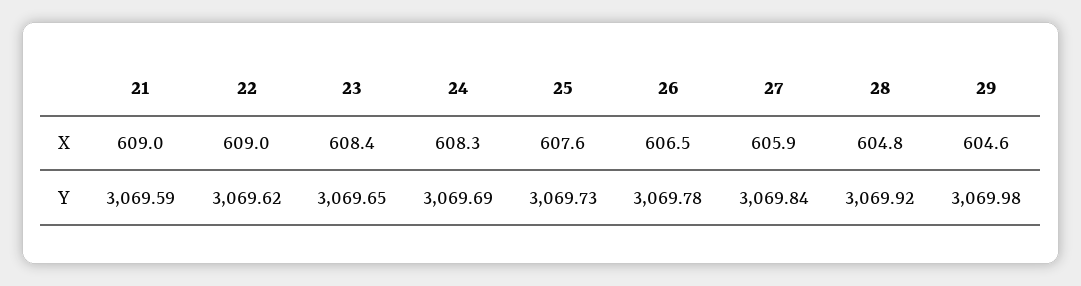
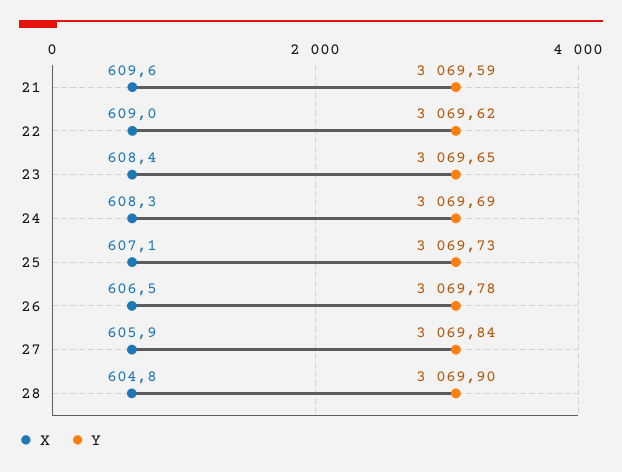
X, 21: 609 -> 609.6
X, 25: 607.6 -> 607.1
X, 29: 604.6 -> none
Y, 28: 3069.92 -> 3069.9
Y, 29: 3069.98 -> none

